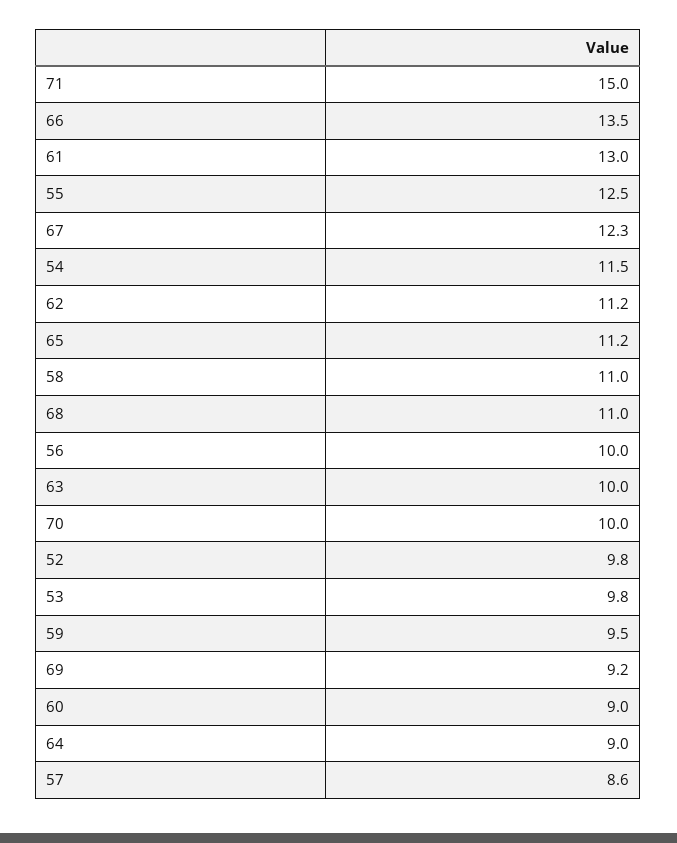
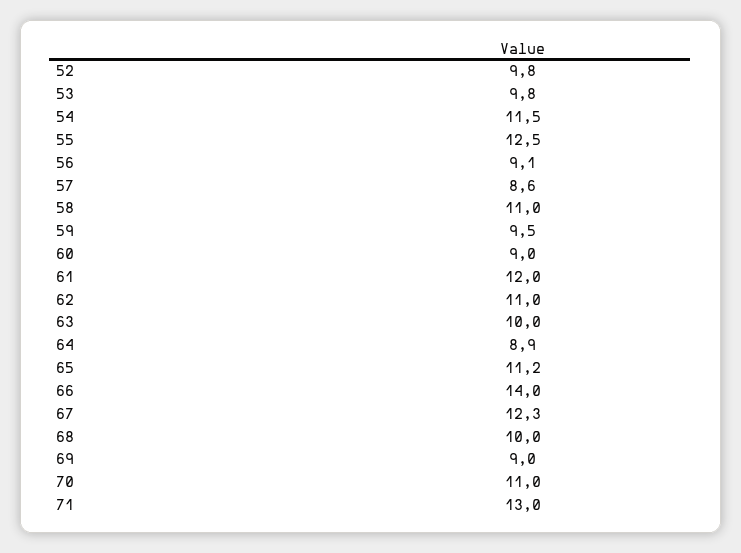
71: 15 -> 13
66: 13.5 -> 14
61: 13 -> 12
62: 11.2 -> 11
68: 11 -> 10
56: 10 -> 9.1
70: 10 -> 11
69: 9.2 -> 9
64: 9 -> 8.9

